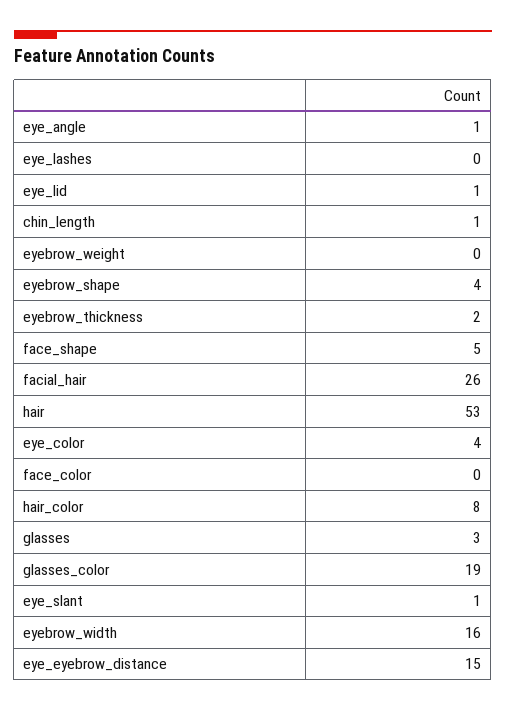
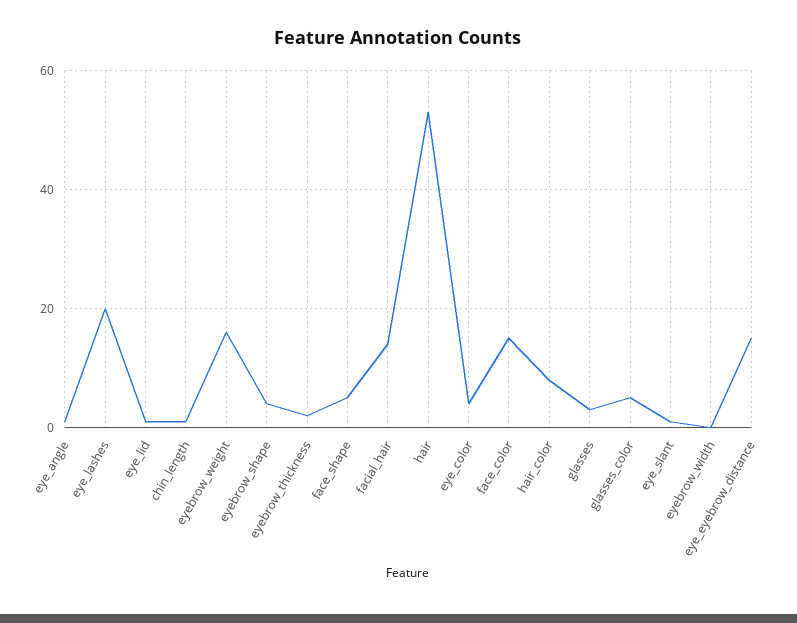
eye_lashes: 0 -> 20
eyebrow_weight: 0 -> 15
facial_hair: 26 -> 15
face_color: 0 -> 15
glasses_color: 19 -> 5
eyebrow_width: 16 -> 0

